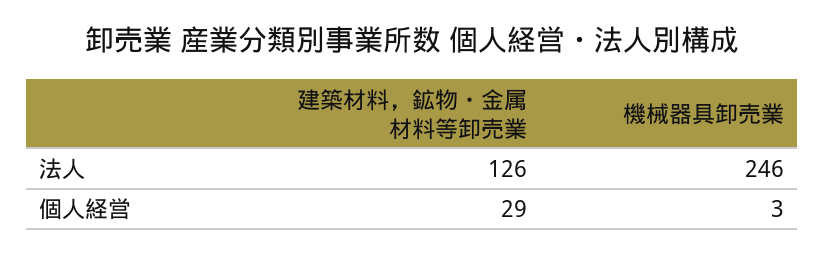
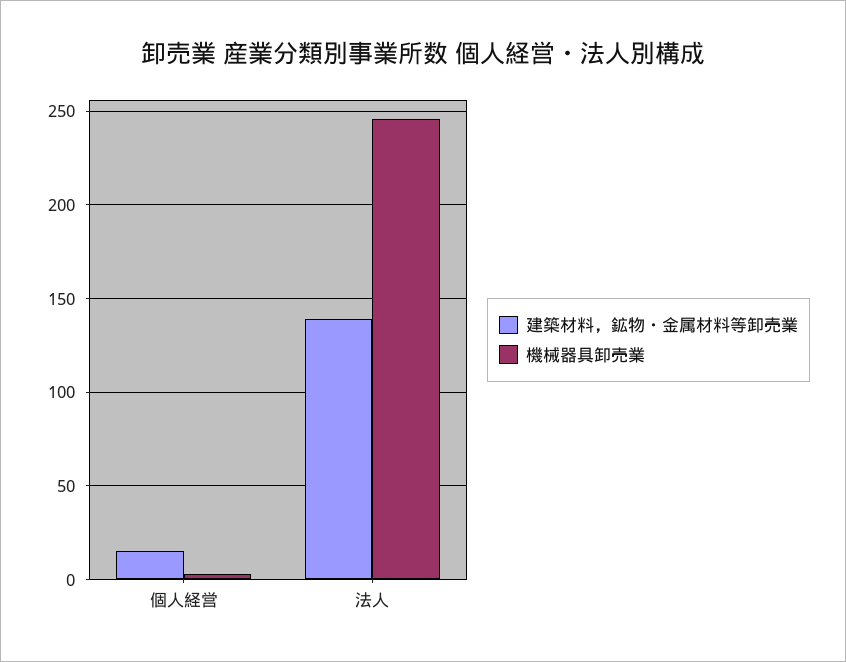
建築材料，鉱物・金属材料等卸売業, 法人: 126 -> 140
建築材料，鉱物・金属材料等卸売業, 個人経営: 29 -> 15

